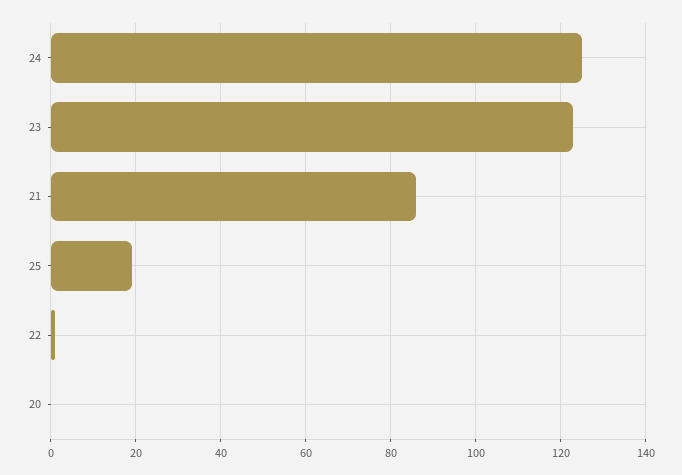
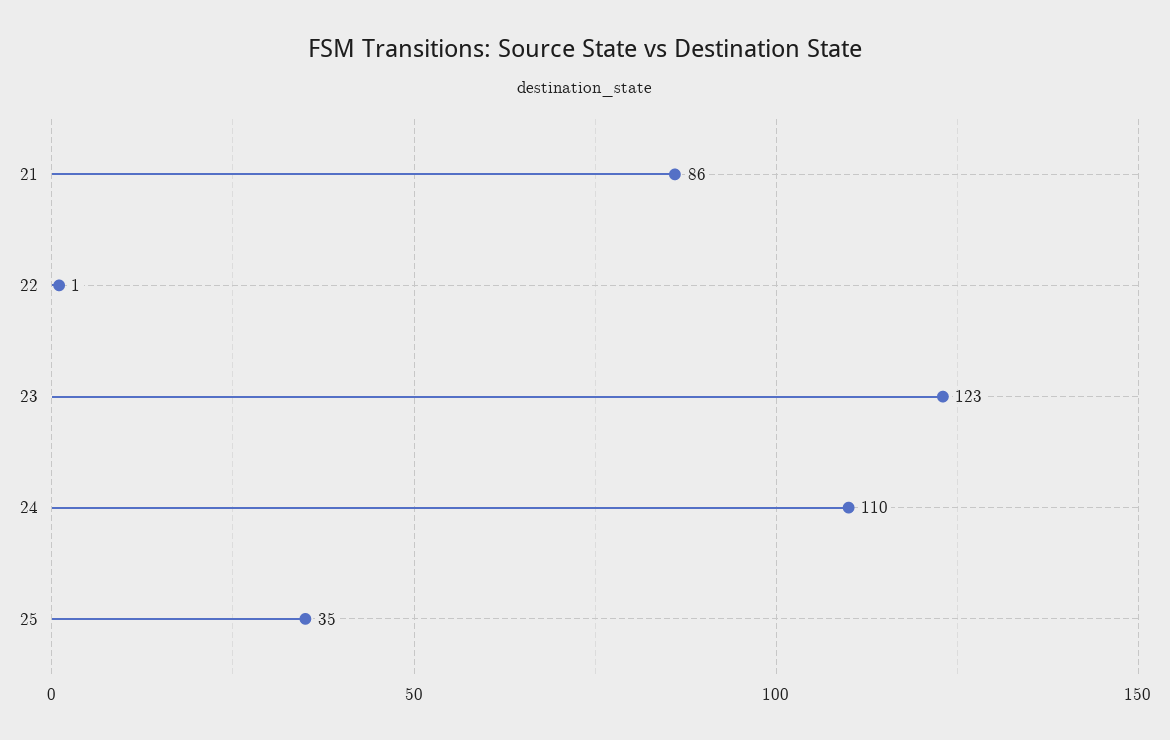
24: 125 -> 110
25: 20 -> 35
20: 0 -> none

